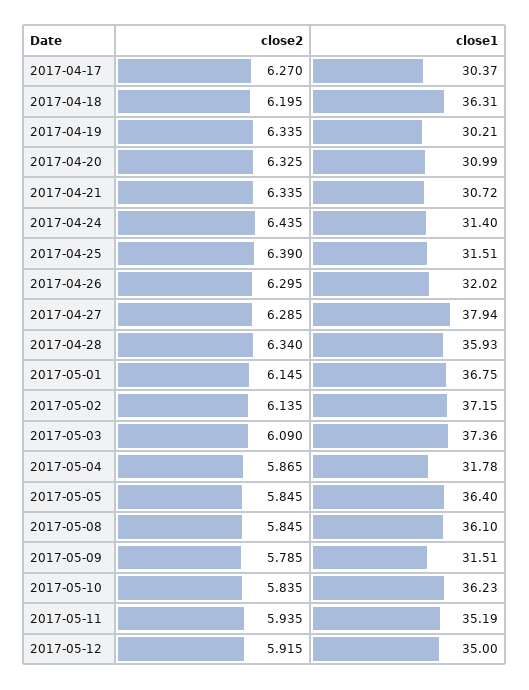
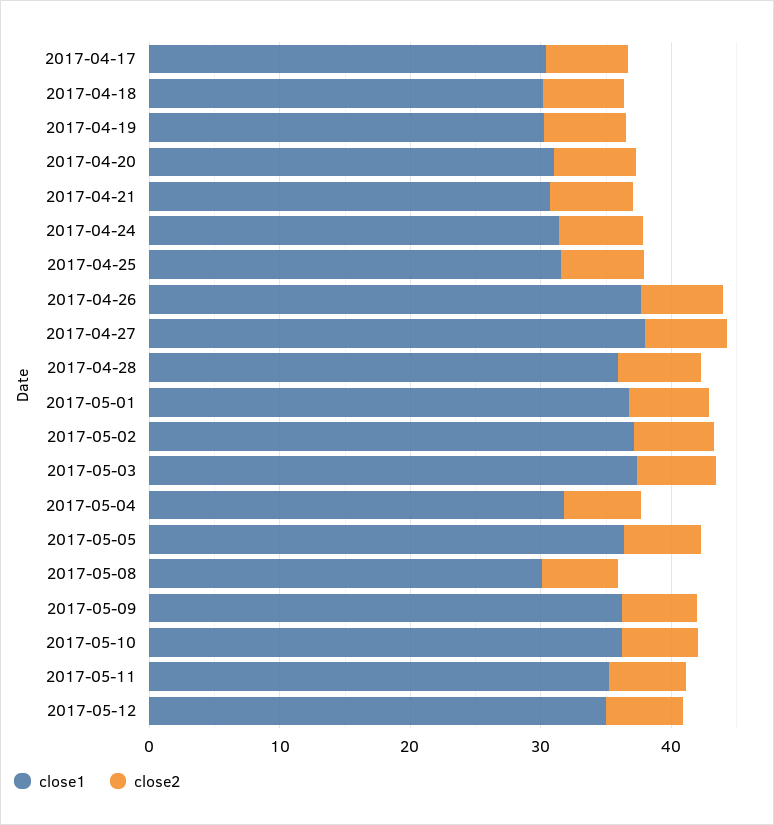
close1, 2017-04-18: 36.31 -> 30
close1, 2017-04-26: 32.02 -> 38
close1, 2017-05-08: 36.1 -> 30
close1, 2017-05-09: 31.51 -> 36

